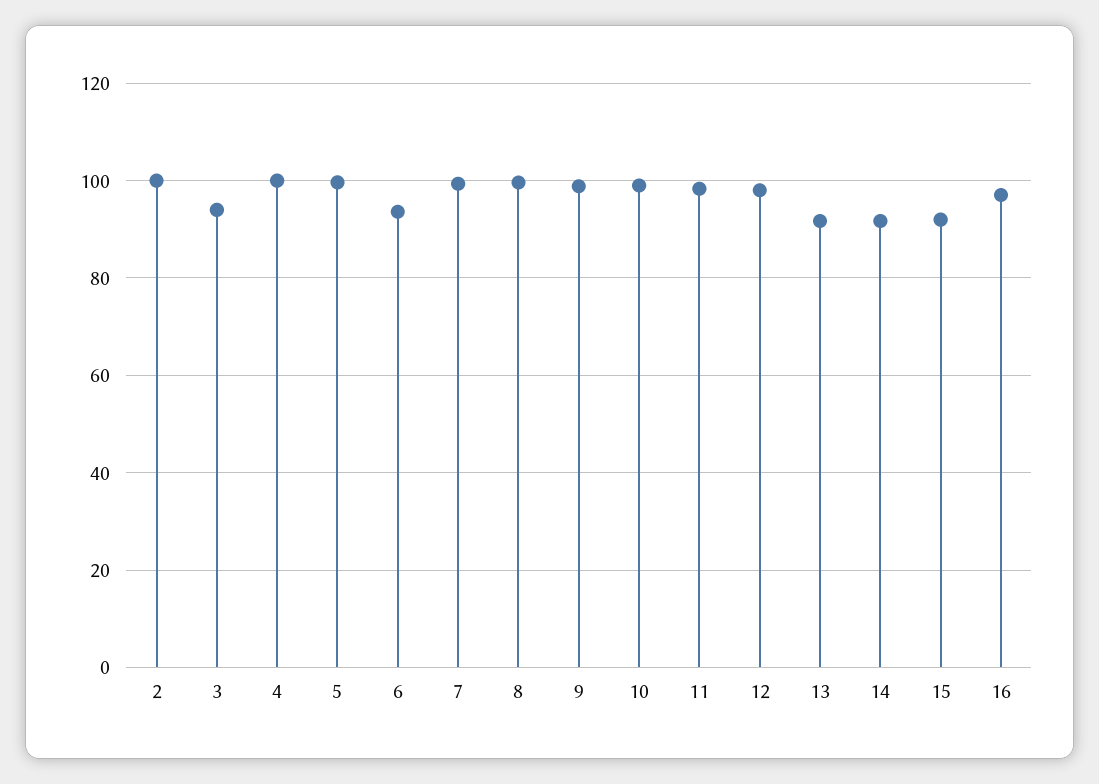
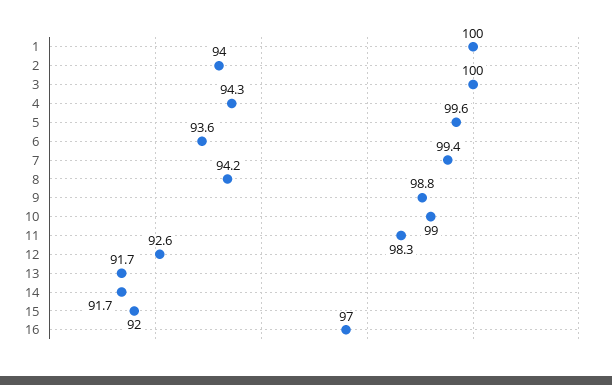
2: 100 -> 94
3: 94 -> 100
4: 100 -> 94.3
8: 100 -> 94.2
12: 98 -> 92.6
1: none -> 100

